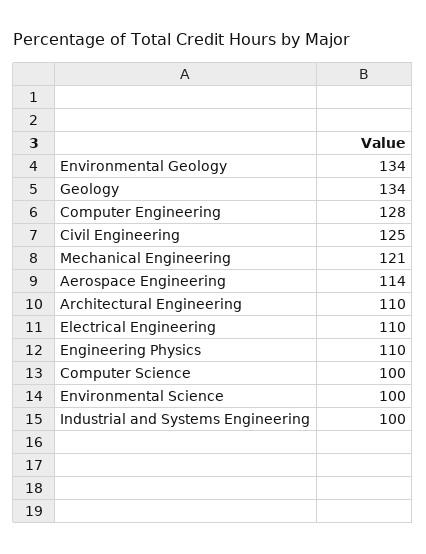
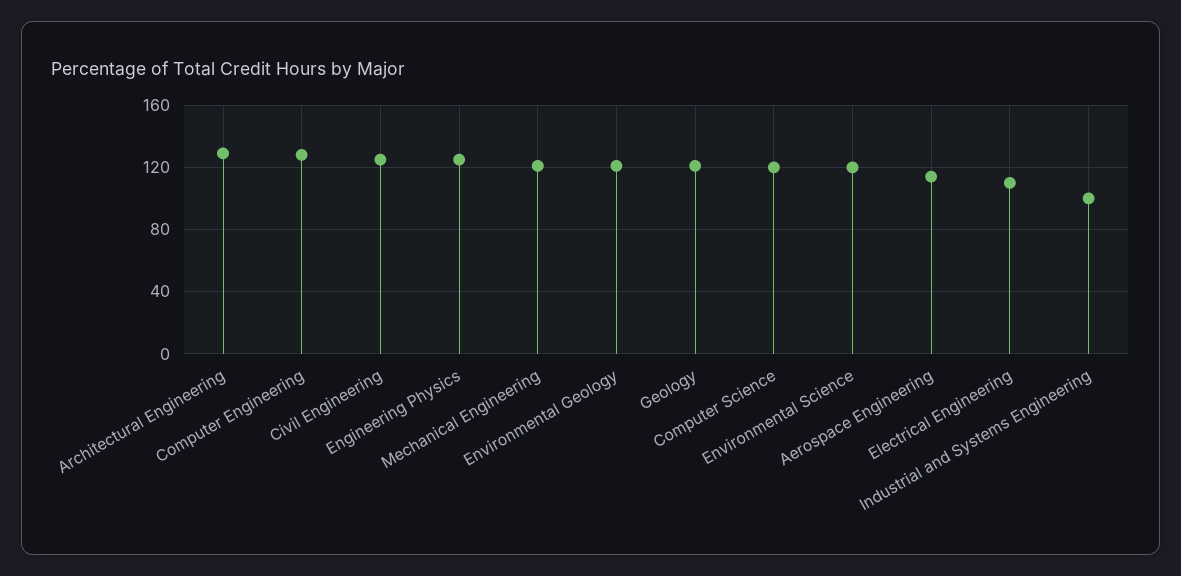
Environmental Geology: 134 -> 120
Geology: 134 -> 120
Architectural Engineering: 110 -> 130
Engineering Physics: 110 -> 125
Computer Science: 100 -> 120
Environmental Science: 100 -> 120

